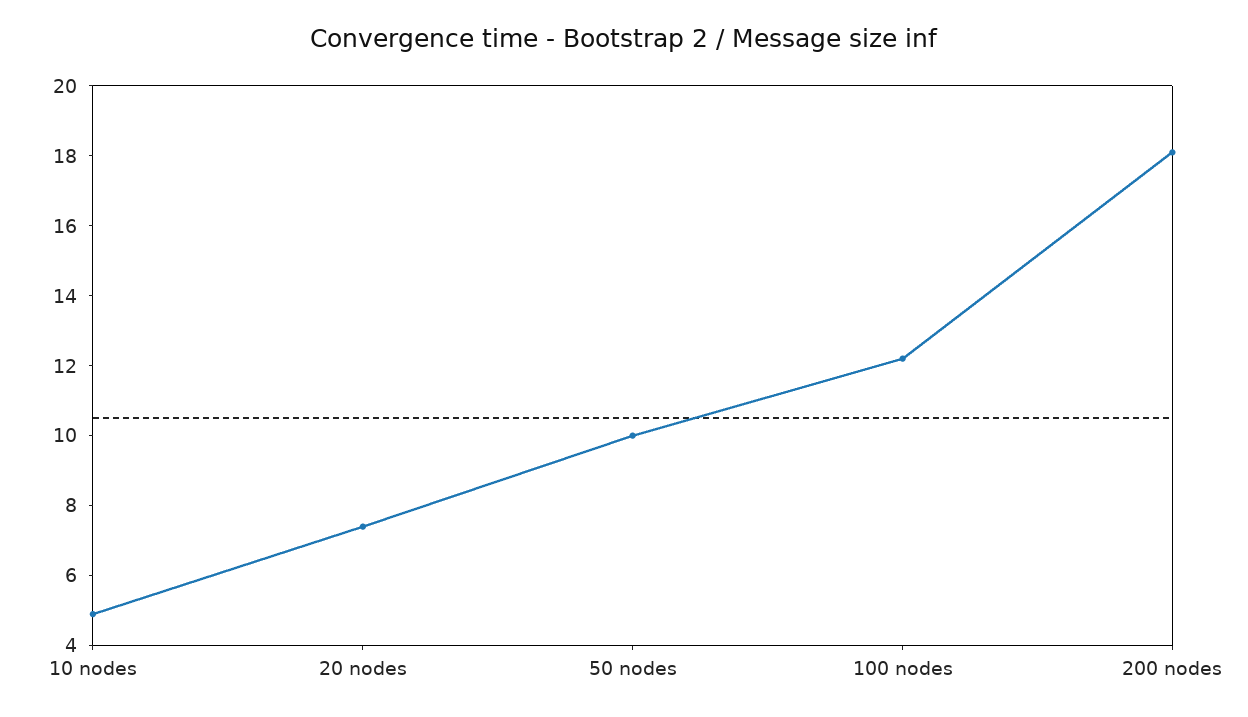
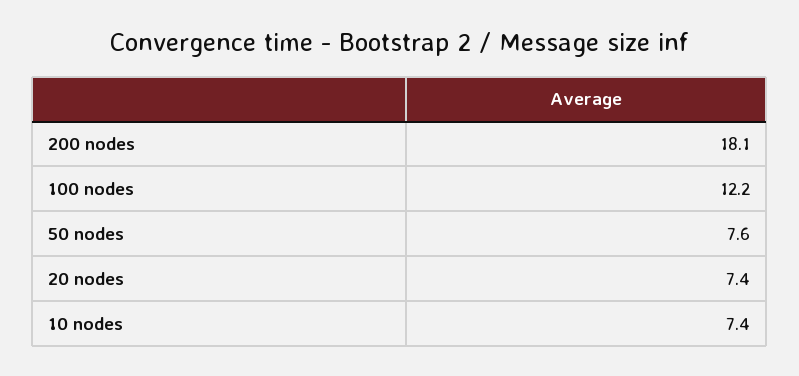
10 nodes: 5 -> 7.4
50 nodes: 10 -> 7.6

